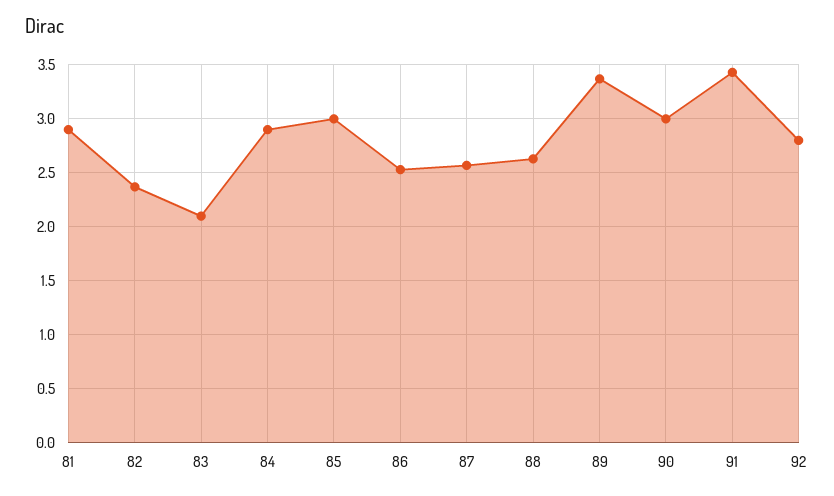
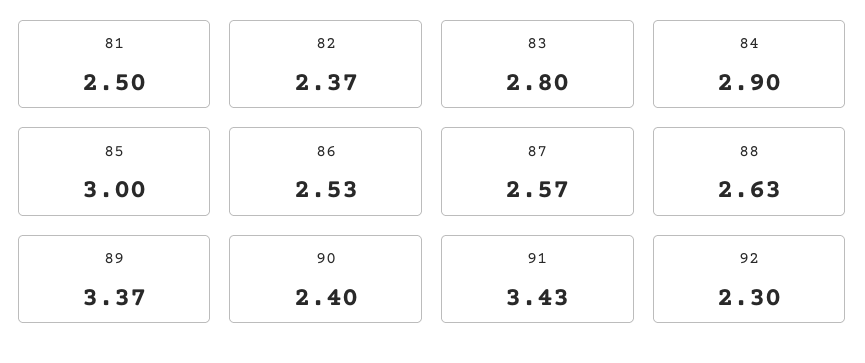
81: 2.9 -> 2.5
83: 2.1 -> 2.8
90: 3 -> 2.4
92: 2.8 -> 2.3

